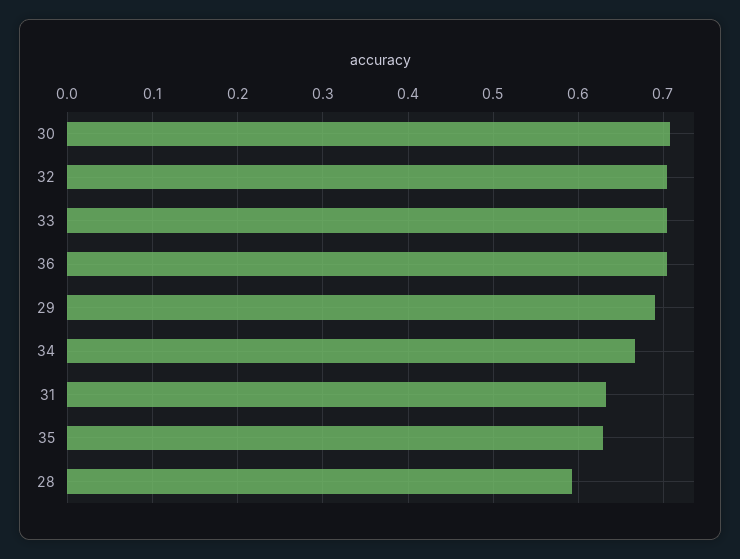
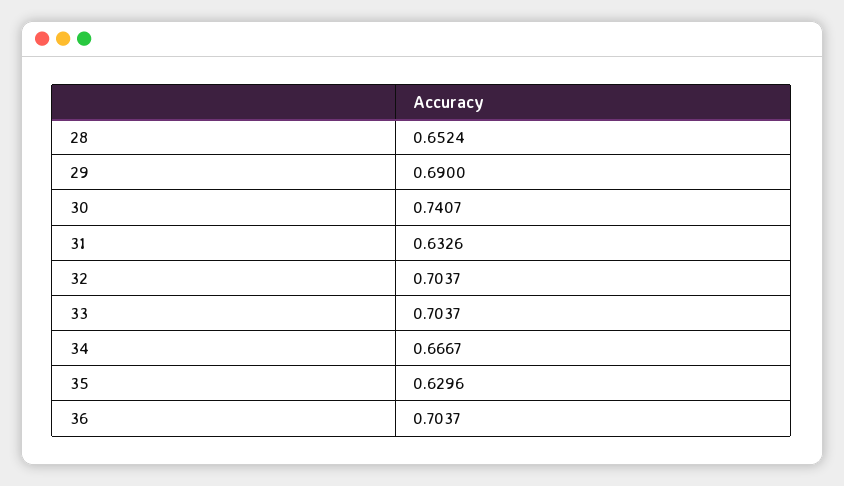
30: 0.71 -> 0.7407
28: 0.59 -> 0.6524

